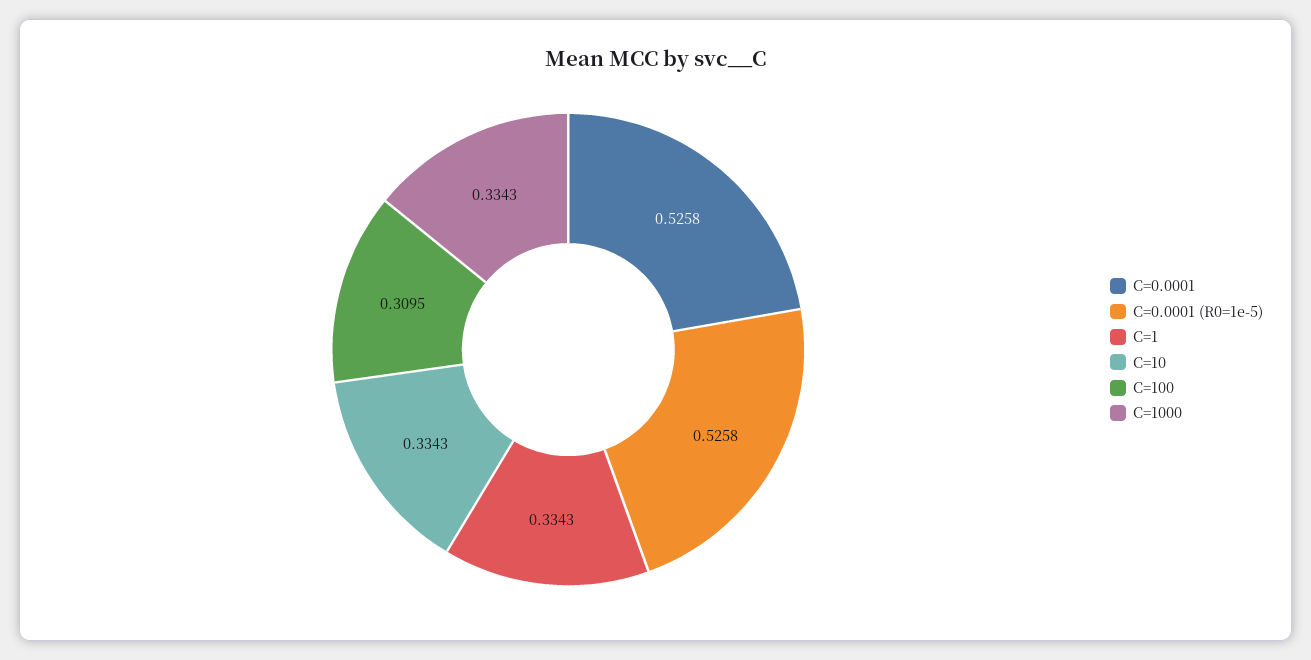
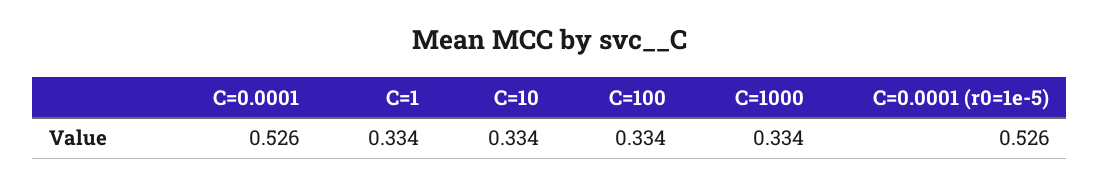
C=100: 0.3095 -> 0.334

